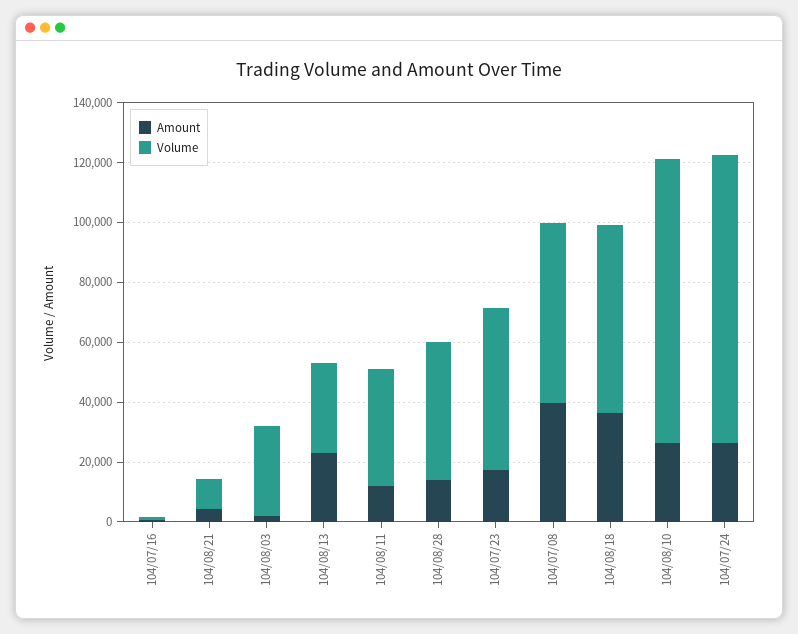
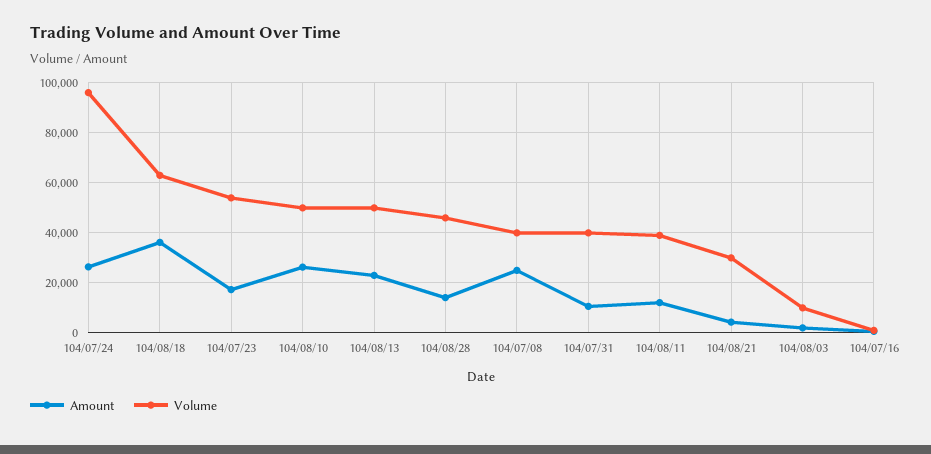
Volume, 104/08/21: 10000 -> 30000
Volume, 104/08/03: 30000 -> 10000
Volume, 104/08/13: 30000 -> 50000
Amount, 104/07/08: 40000 -> 25000
Volume, 104/07/08: 60000 -> 40000
Volume, 104/08/10: 95000 -> 50000
Amount, 104/07/31: none -> 10000
Volume, 104/07/31: none -> 40000

